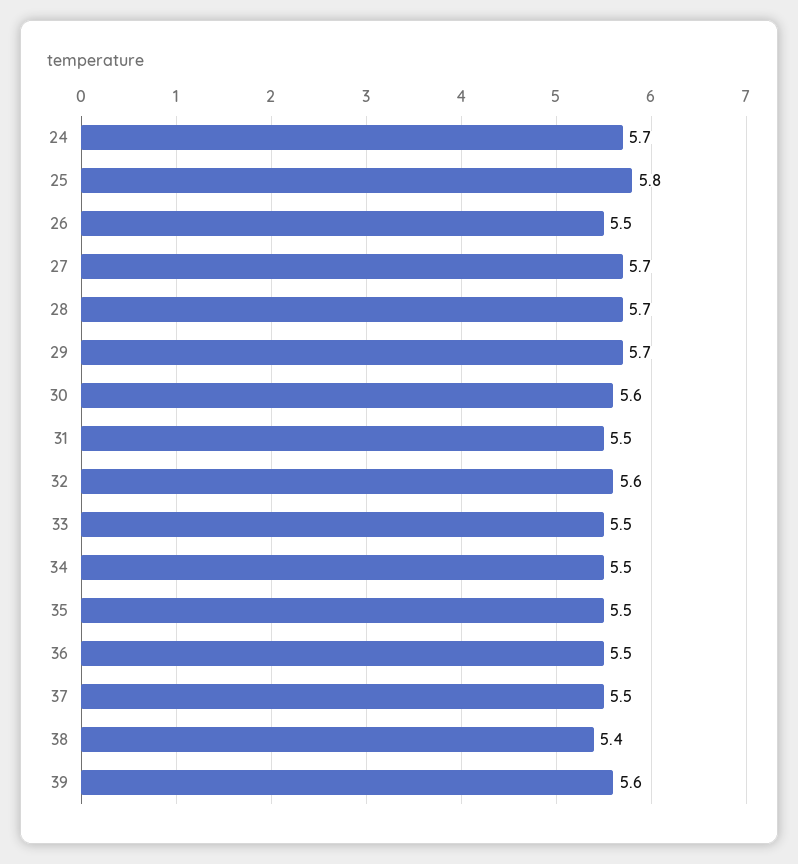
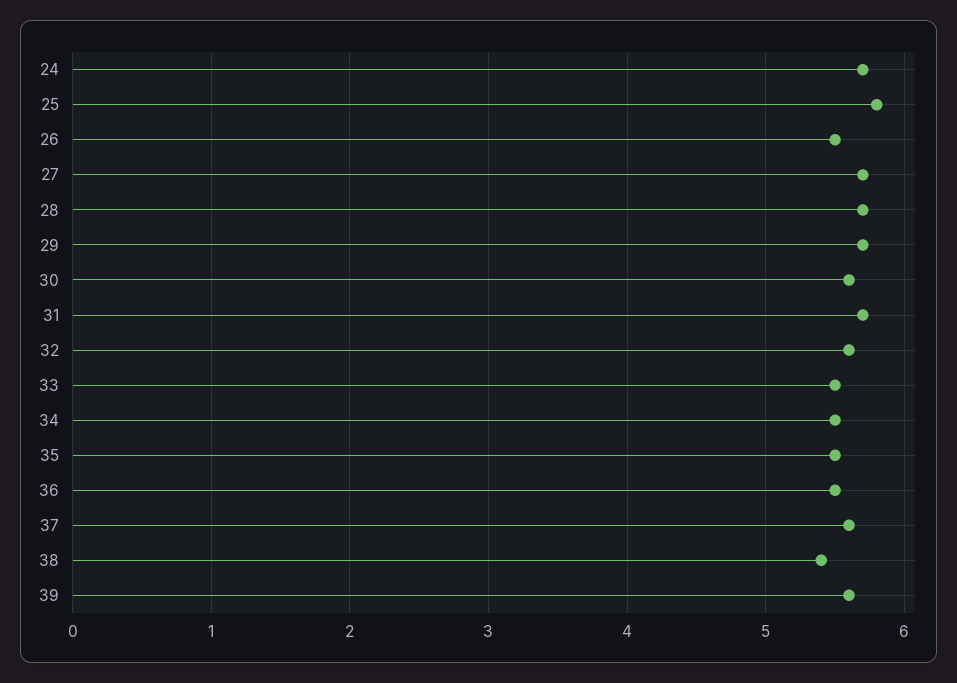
31: 5.5 -> 5.7
37: 5.5 -> 5.6

